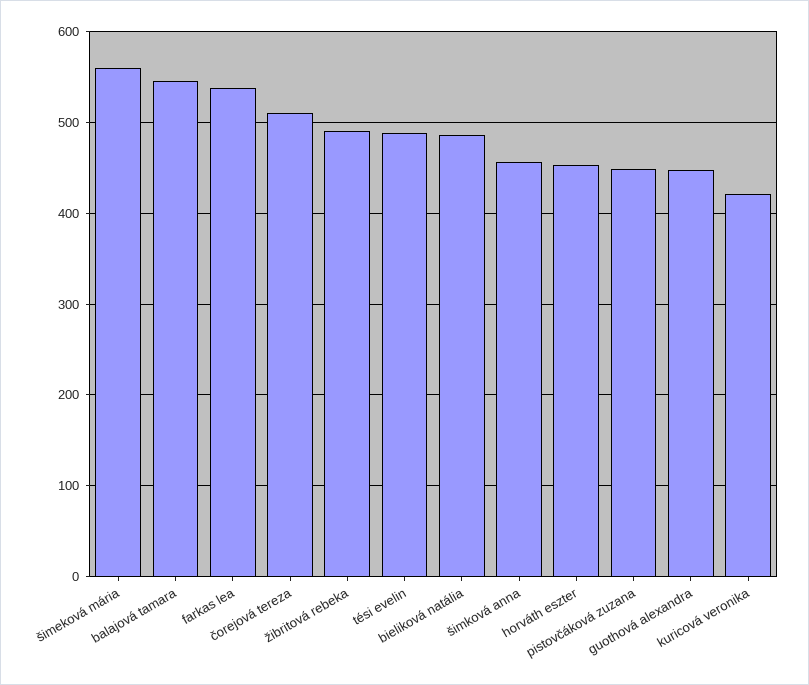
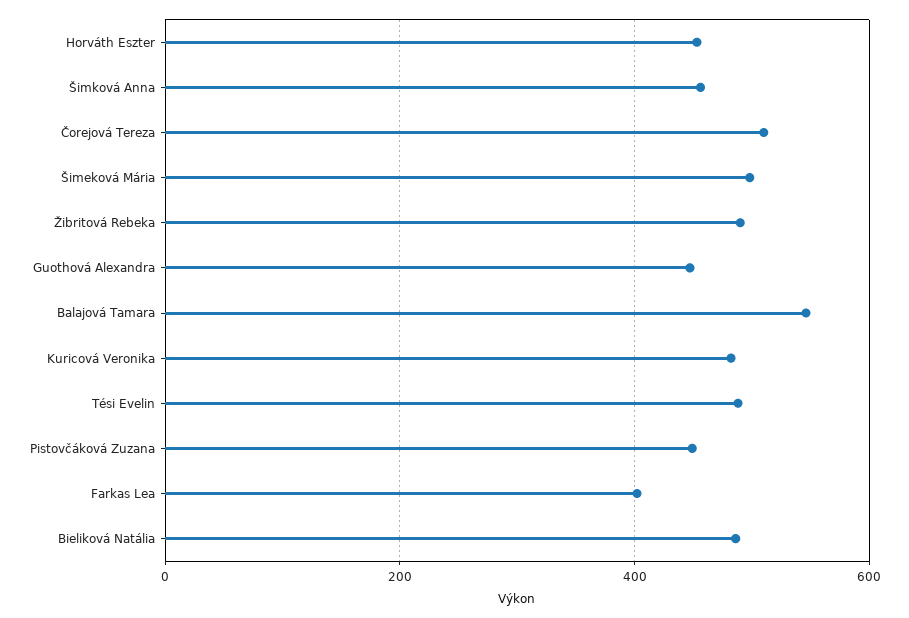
šimeková mária: 560 -> 500
farkas lea: 540 -> 400
kuricová veronika: 420 -> 480

